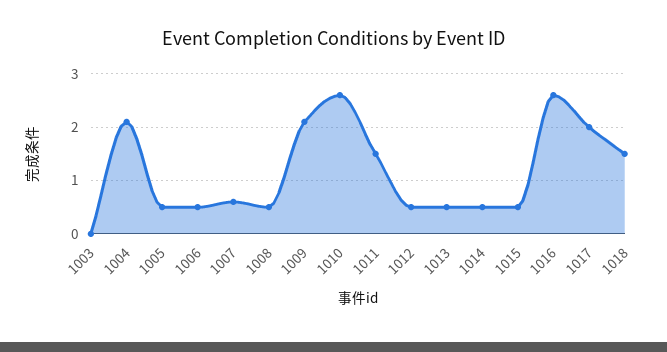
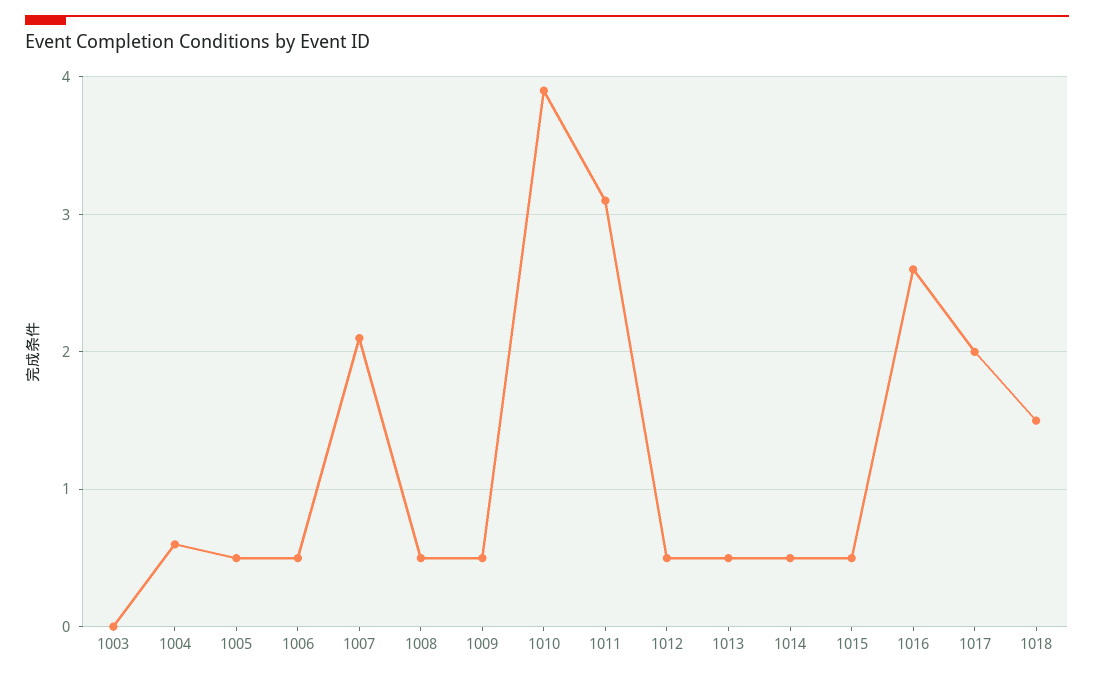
1004: 2 -> 0.6
1007: 0.5 -> 2.1
1009: 2 -> 0.5
1010: 2.5 -> 3.9
1011: 1.5 -> 3.1

